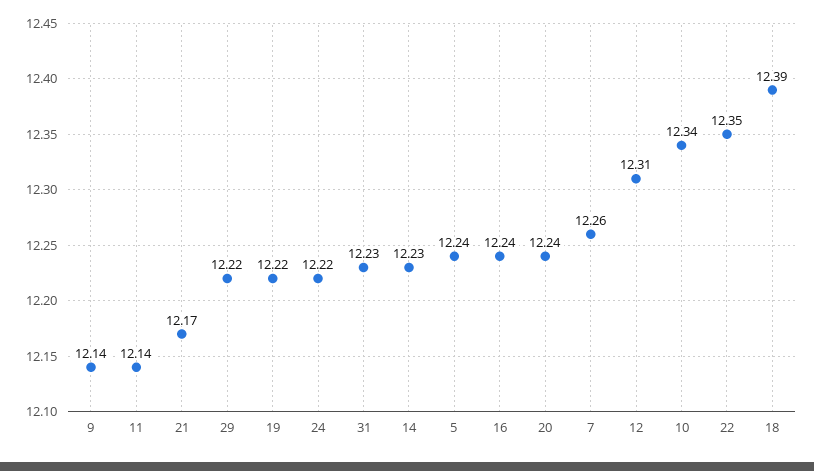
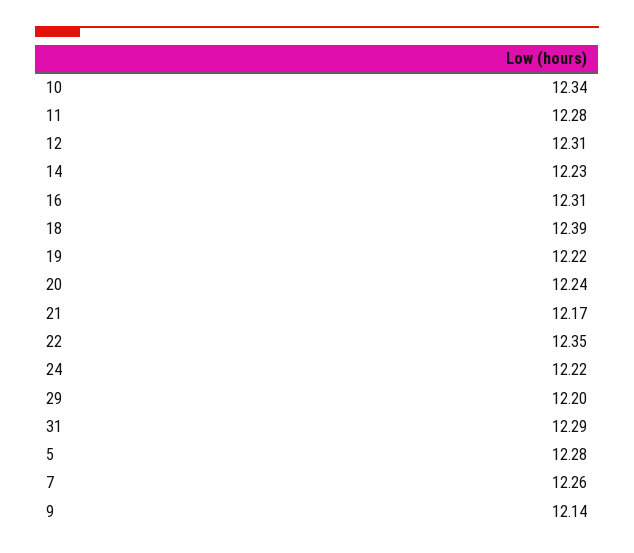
11: 12.14 -> 12.28
29: 12.22 -> 12.2
31: 12.23 -> 12.29
5: 12.24 -> 12.28
16: 12.24 -> 12.31

